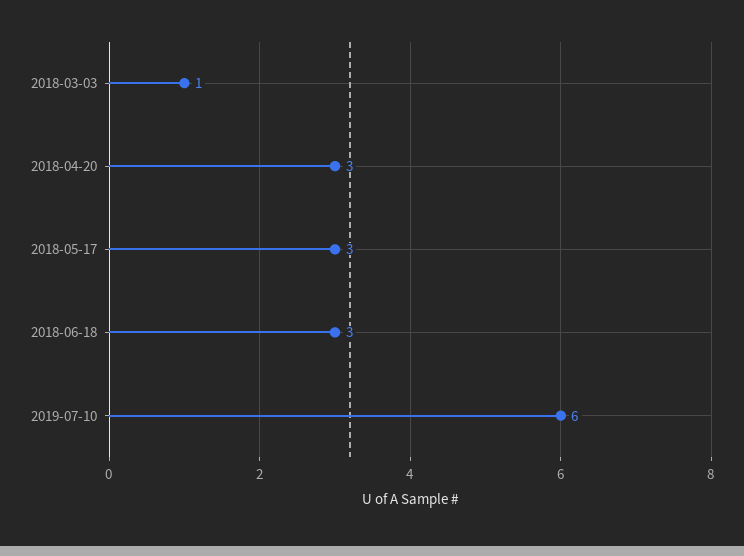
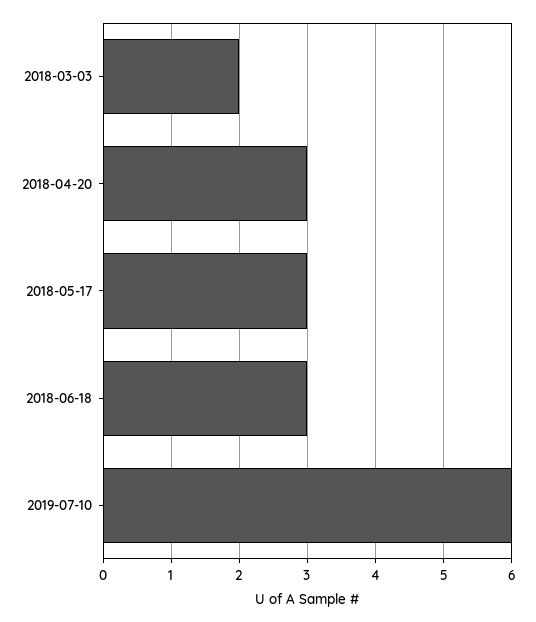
2018-03-03: 1 -> 2

